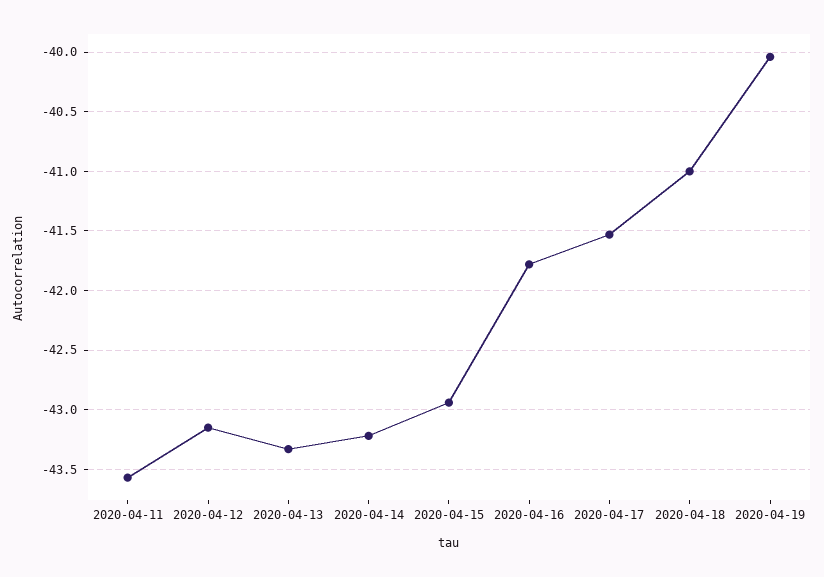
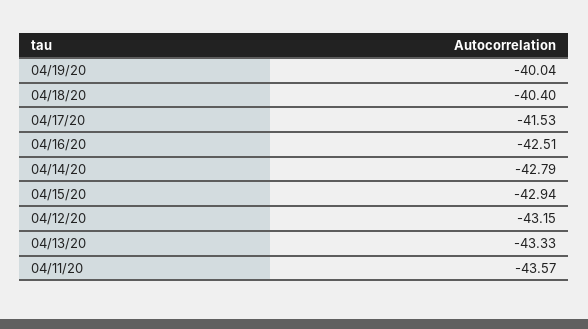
2020-04-14: -43.2 -> -42.79
2020-04-16: -41.8 -> -42.51
2020-04-18: -41 -> -40.4

